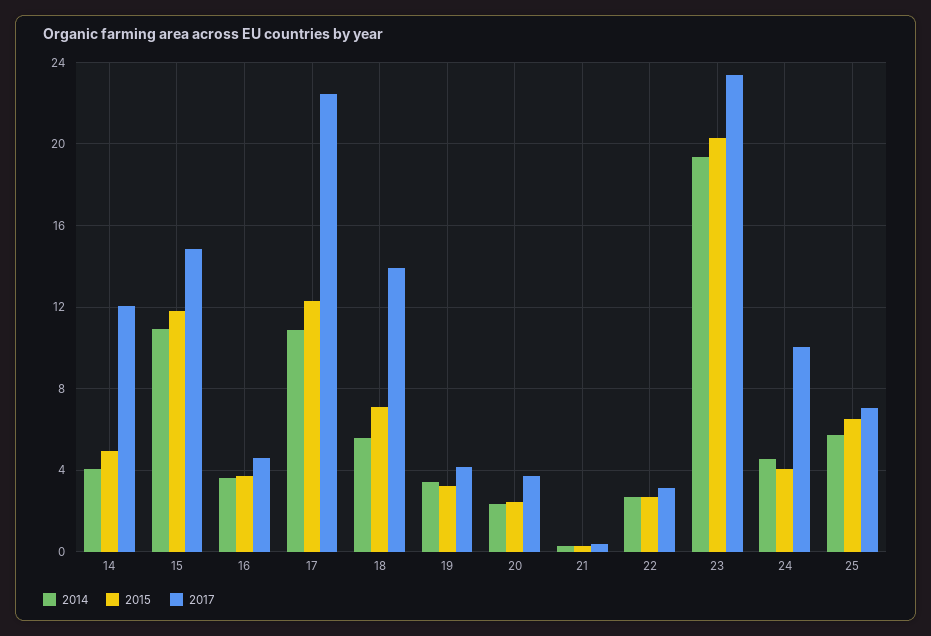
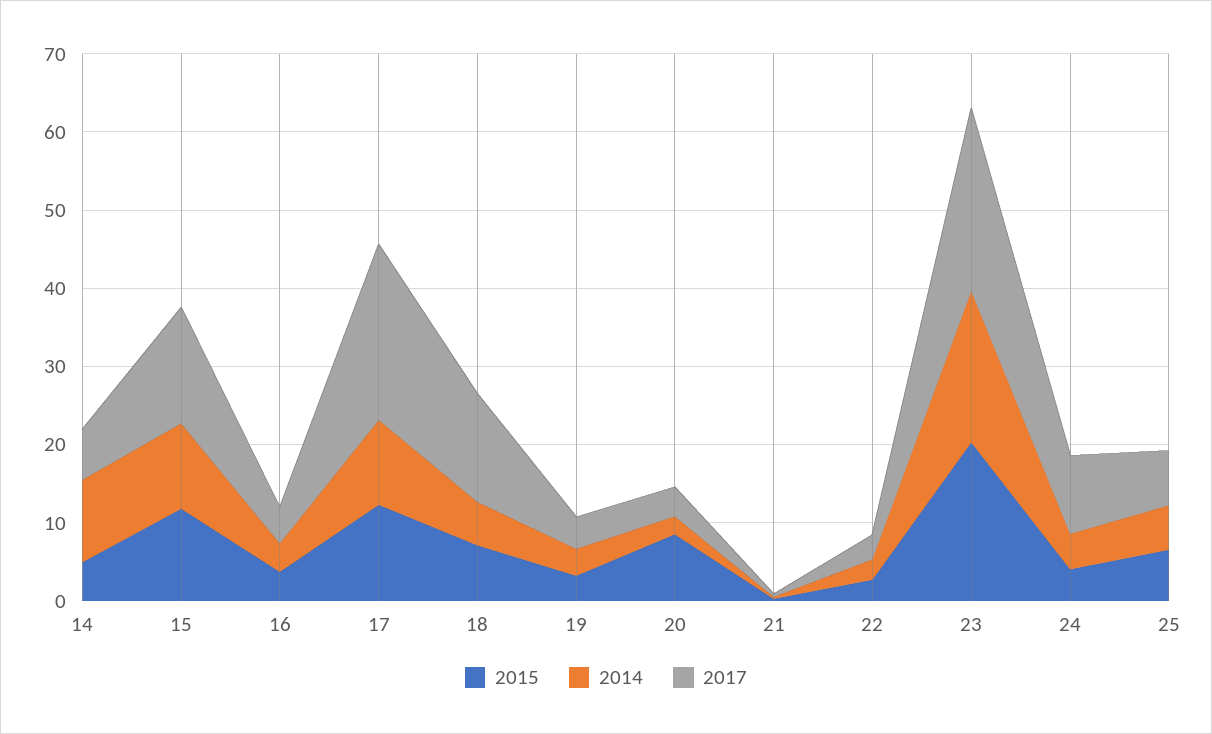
2014, 14: 4 -> 10
2017, 14: 12 -> 6
2015, 20: 2.5 -> 8

